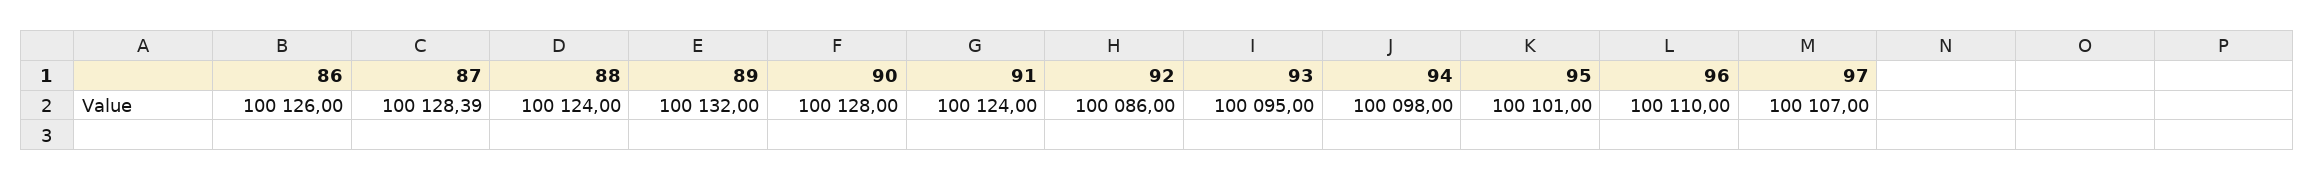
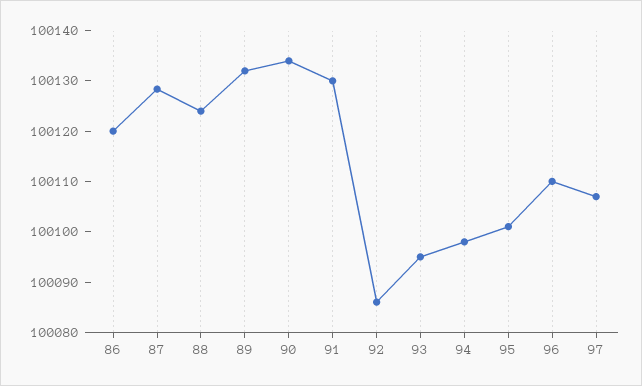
86: 100126 -> 100120
90: 100128 -> 100134
91: 100124 -> 100130

